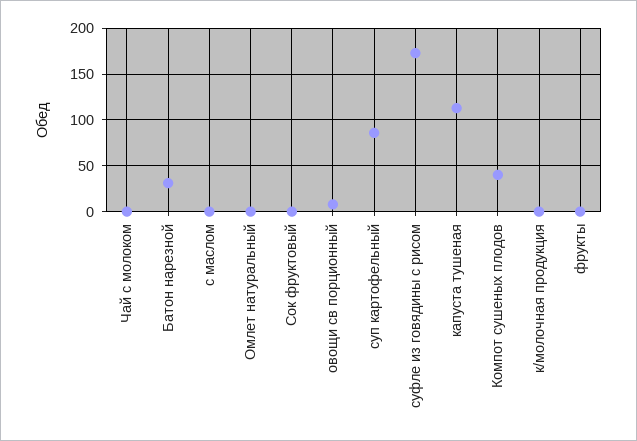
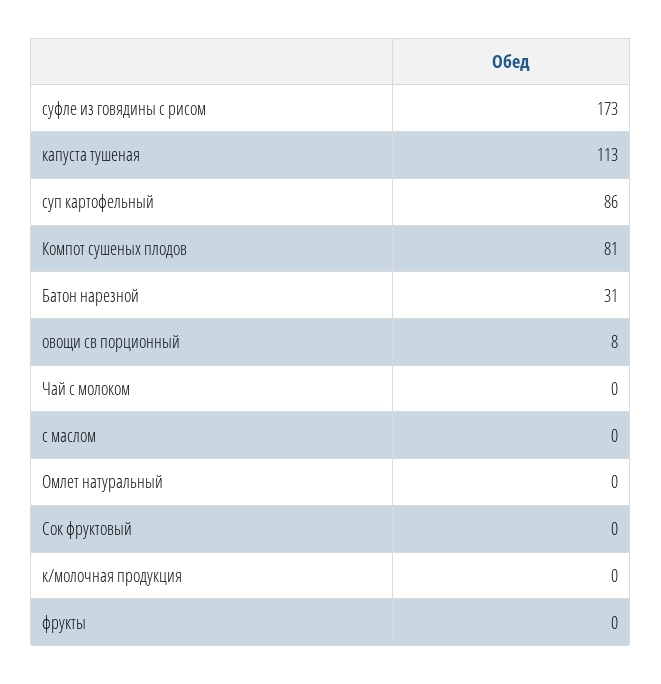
Компот сушеных плодов: 40 -> 81

